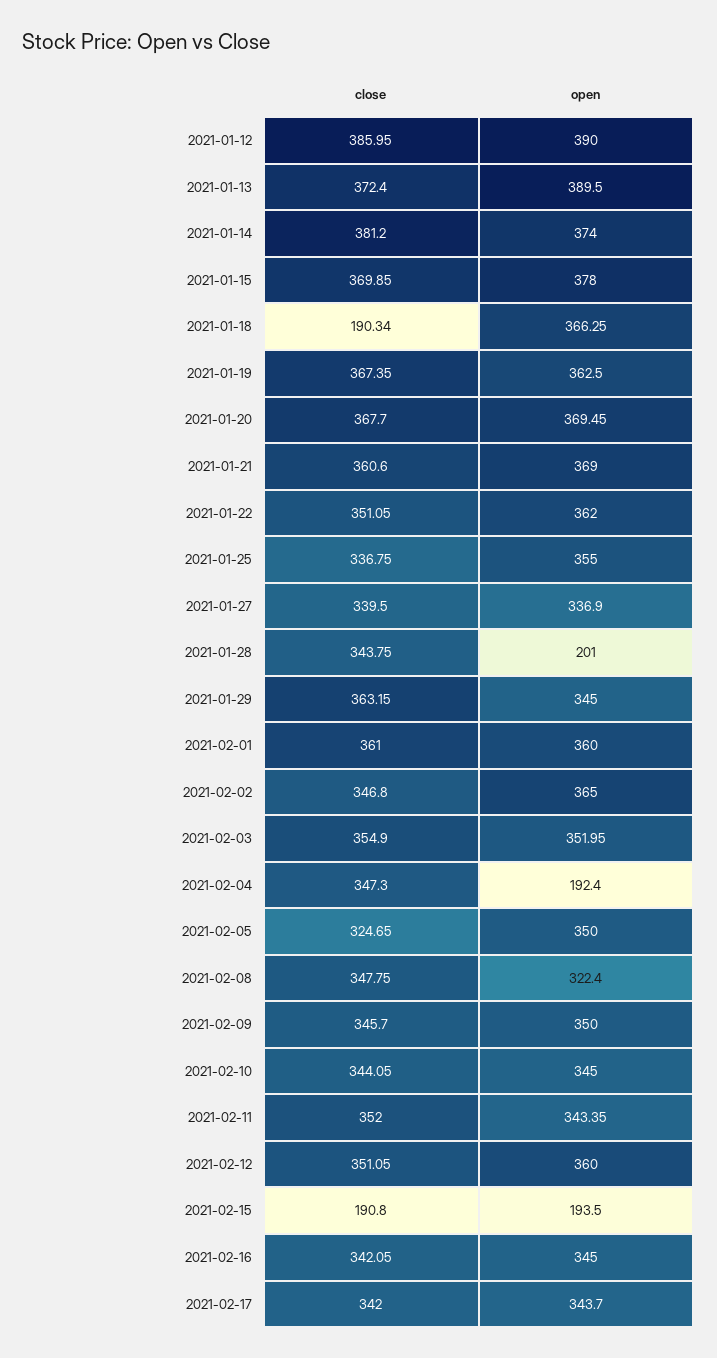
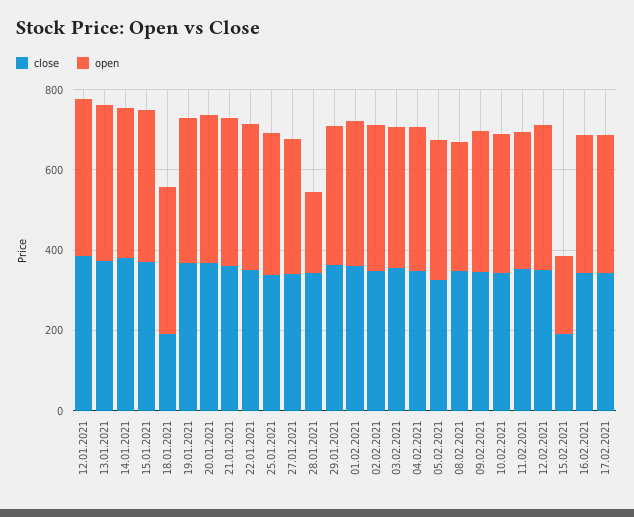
open, 2021-02-04: 192.4 -> 350

